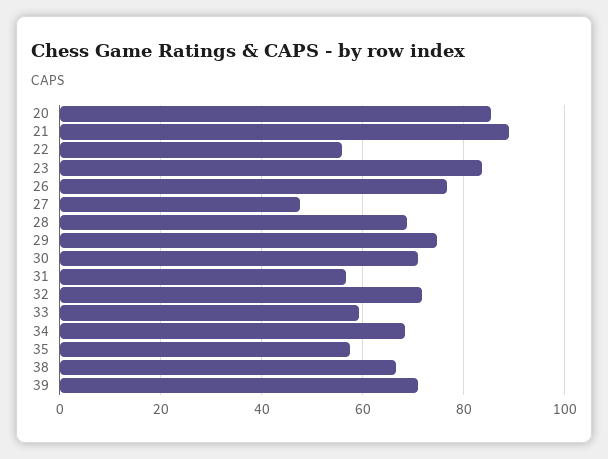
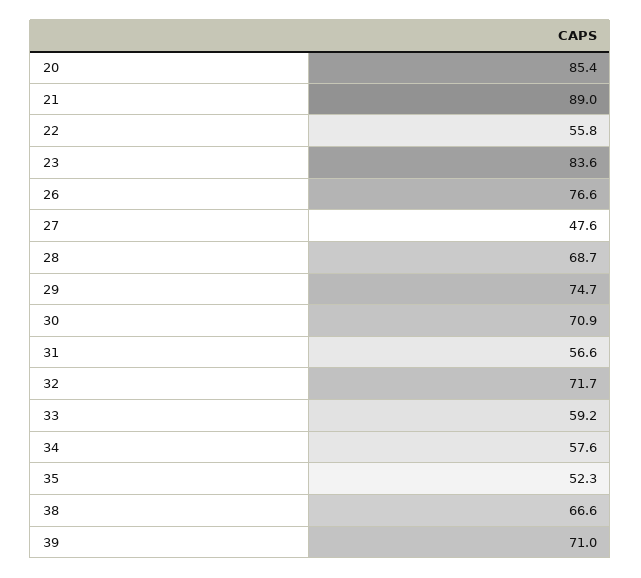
34: 68 -> 57.6
35: 58 -> 52.3

